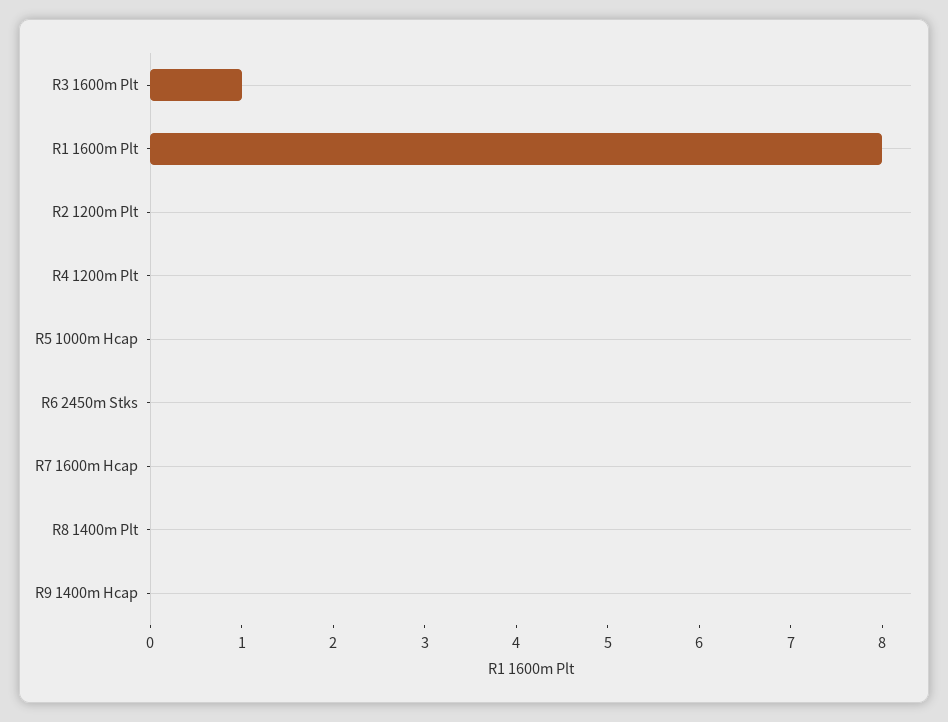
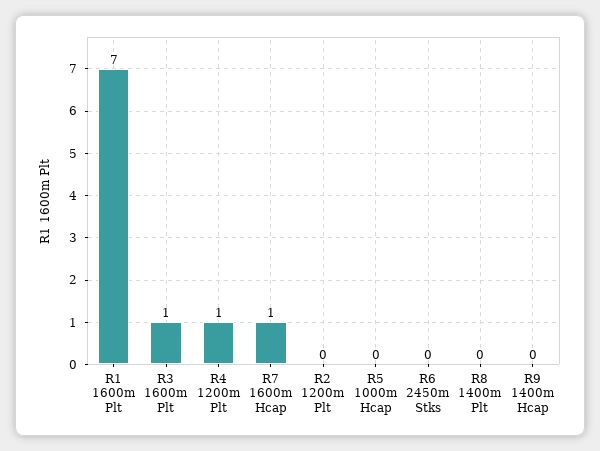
R1 1600m Plt: 8 -> 7
R4 1200m Plt: 0 -> 1
R7 1600m Hcap: 0 -> 1

